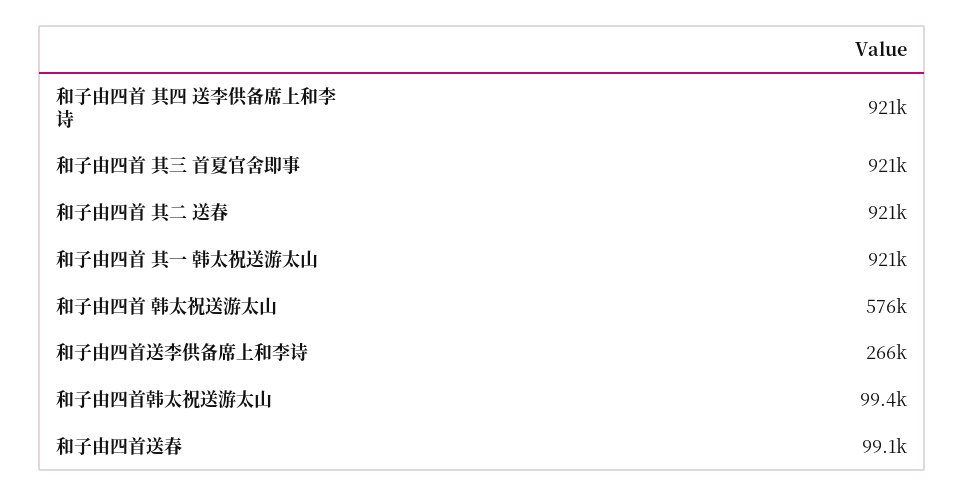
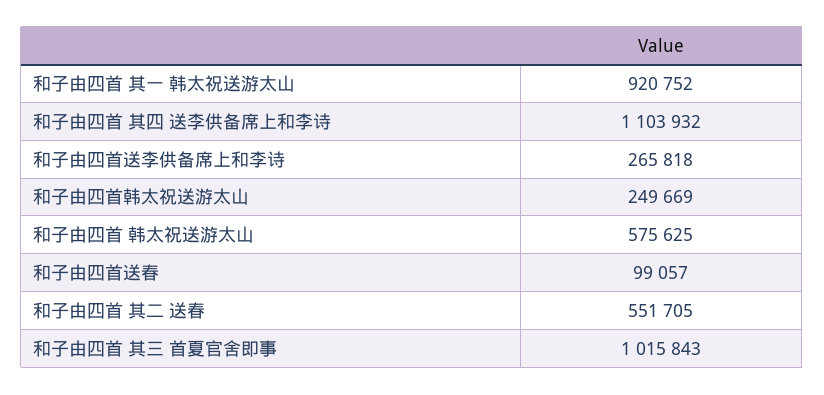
和子由四首 其四 送李供备席上和李诗: 921000 -> 1103932
和子由四首 其三 首夏官舍即事: 921000 -> 1015843
和子由四首 其二 送春: 921000 -> 551705
和子由四首韩太祝送游太山: 99400 -> 249669

